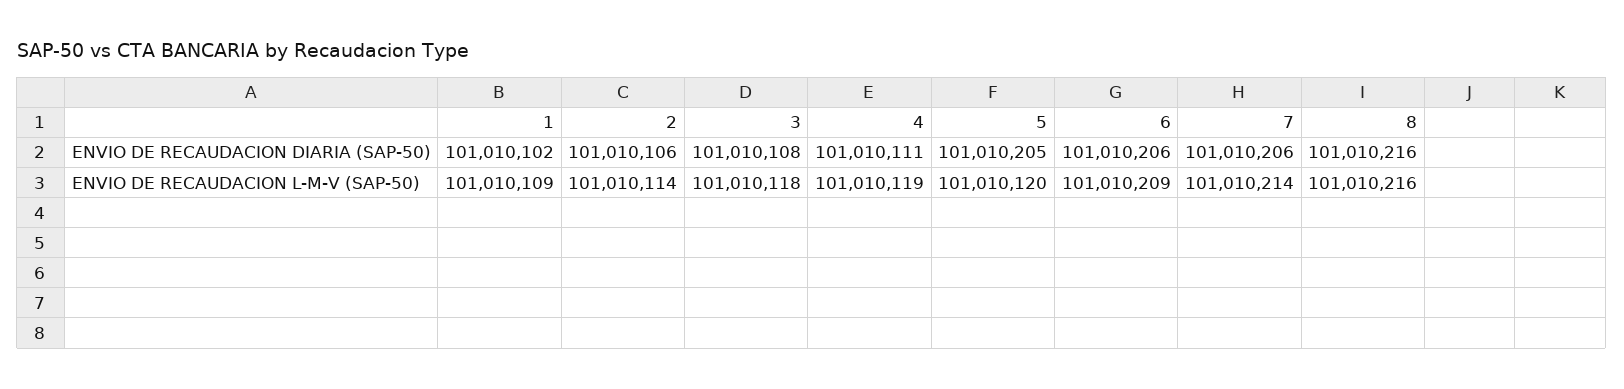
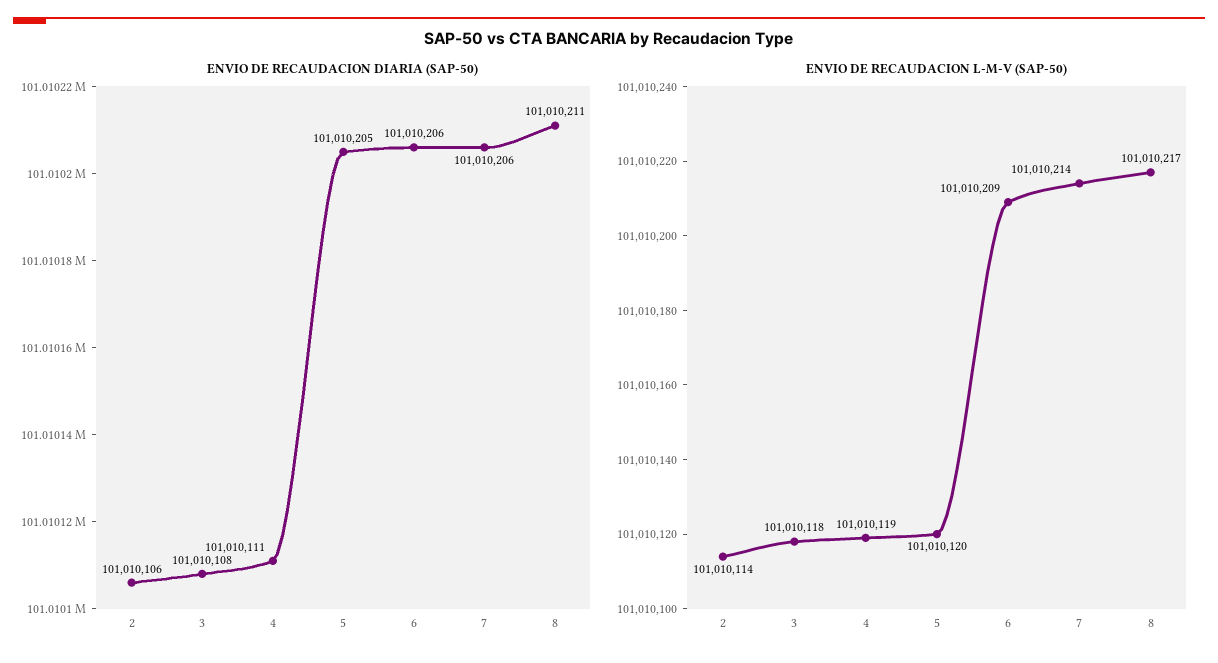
ENVIO DE RECAUDACION DIARIA (SAP-50), 1: 101010102 -> none
ENVIO DE RECAUDACION DIARIA (SAP-50), 8: 101010216 -> 101010211
ENVIO DE RECAUDACION L-M-V (SAP-50), 1: 101010109 -> none
ENVIO DE RECAUDACION L-M-V (SAP-50), 8: 101010216 -> 101010217

